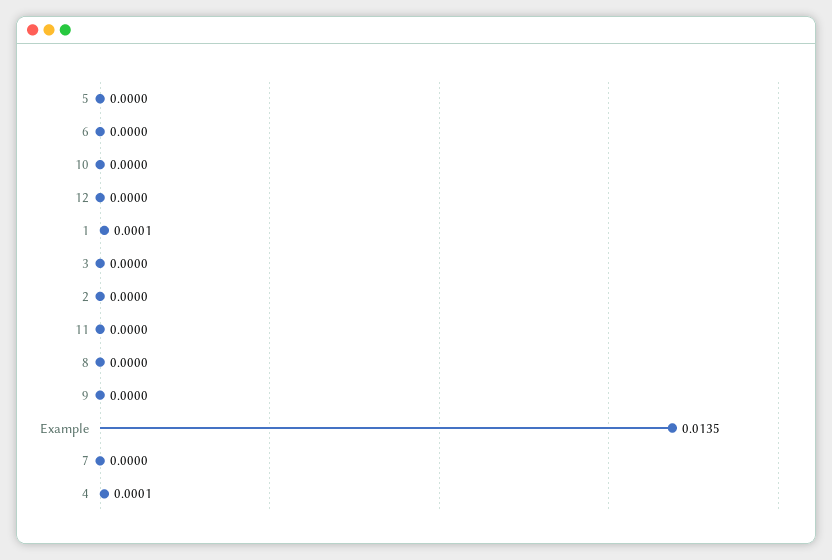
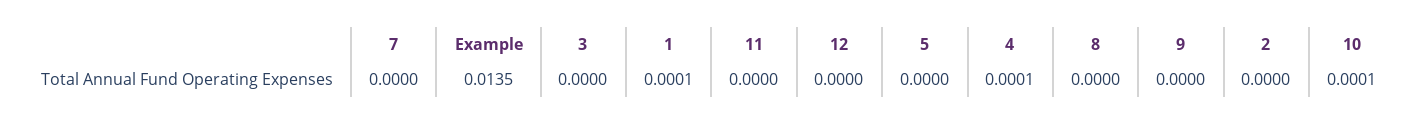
6: 0 -> none
10: 0 -> 0.0001

